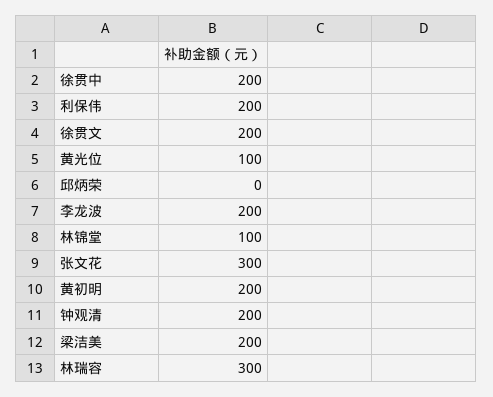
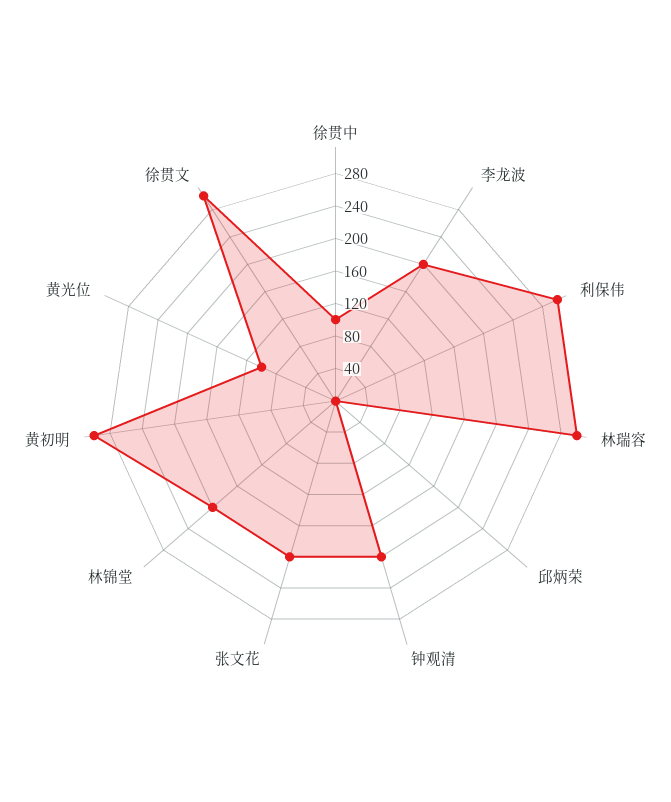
徐贯中: 200 -> 100
利保伟: 200 -> 300
徐贯文: 200 -> 300
林锦堂: 100 -> 200
张文花: 300 -> 200
黄初明: 200 -> 300
梁洁美: 200 -> none

